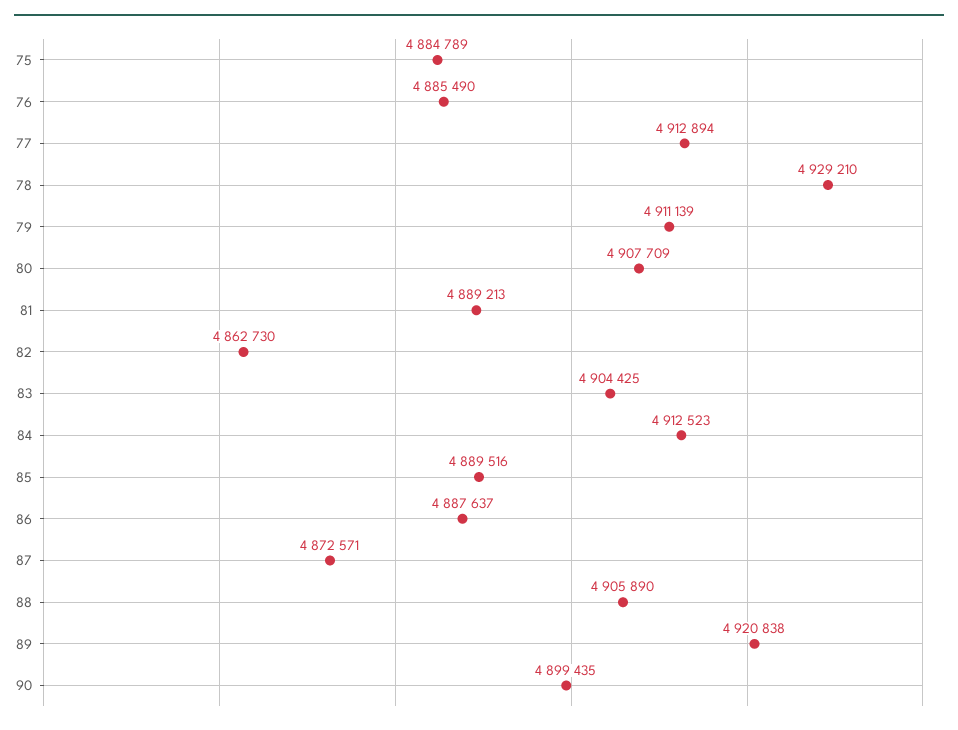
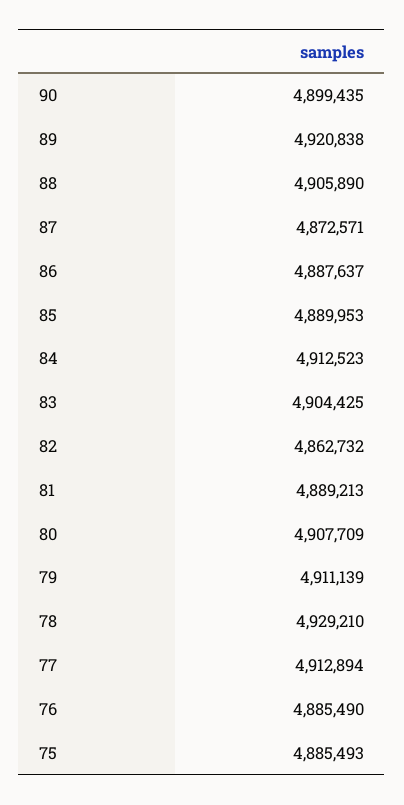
75: 4884789 -> 4885493
82: 4862730 -> 4862732
85: 4889516 -> 4889953

